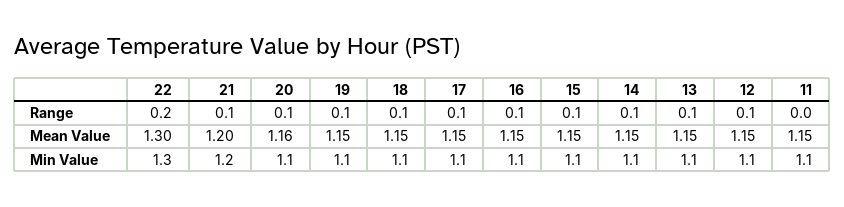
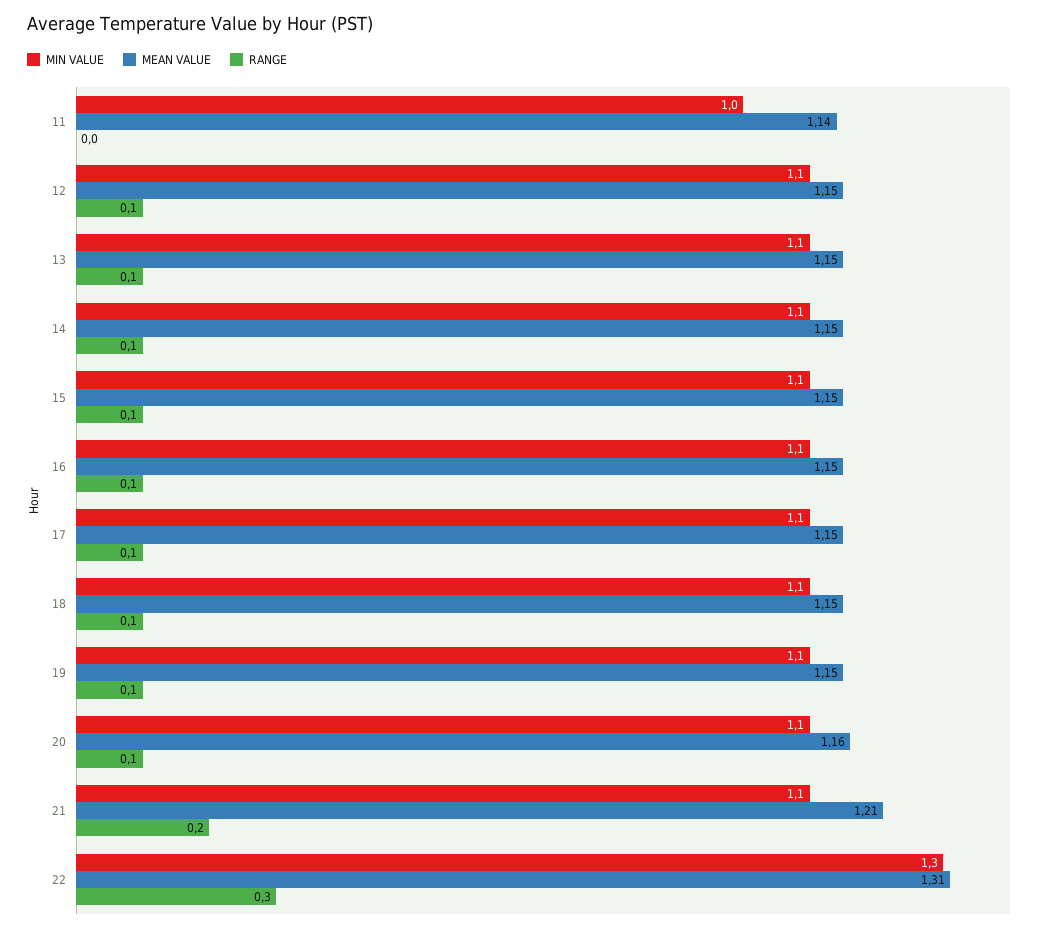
Range, 22: 0.2 -> 0.3
Range, 21: 0.1 -> 0.2
Mean Value, 22: 1.3 -> 1.31
Mean Value, 21: 1.2 -> 1.21
Mean Value, 11: 1.15 -> 1.14
Min Value, 21: 1.2 -> 1.1
Min Value, 11: 1.1 -> 1

